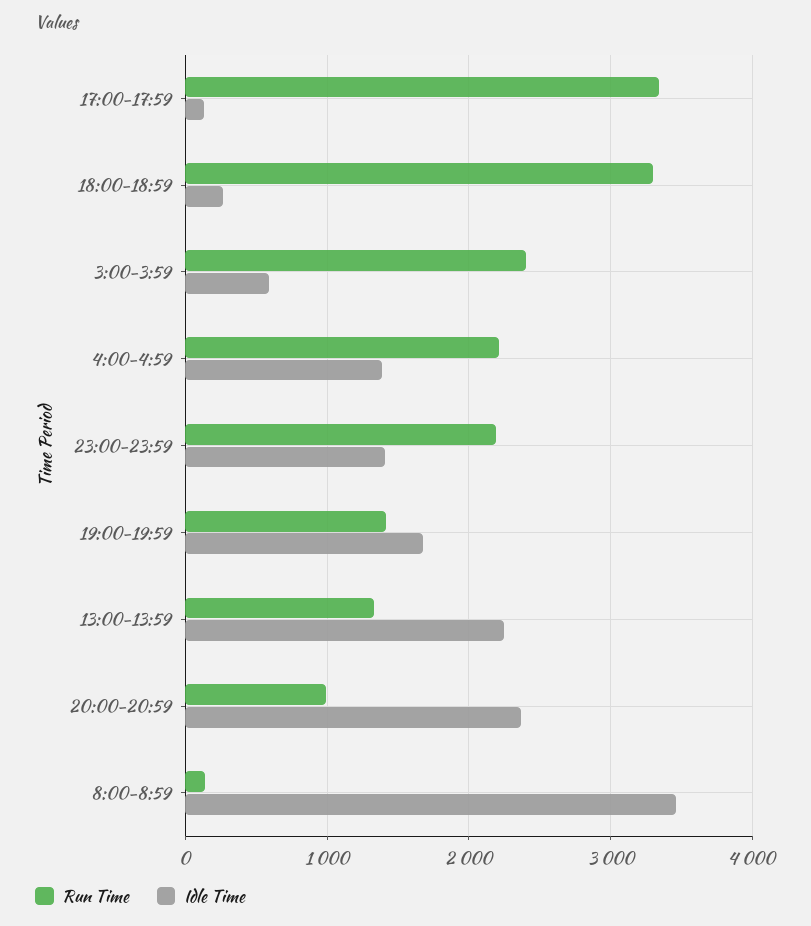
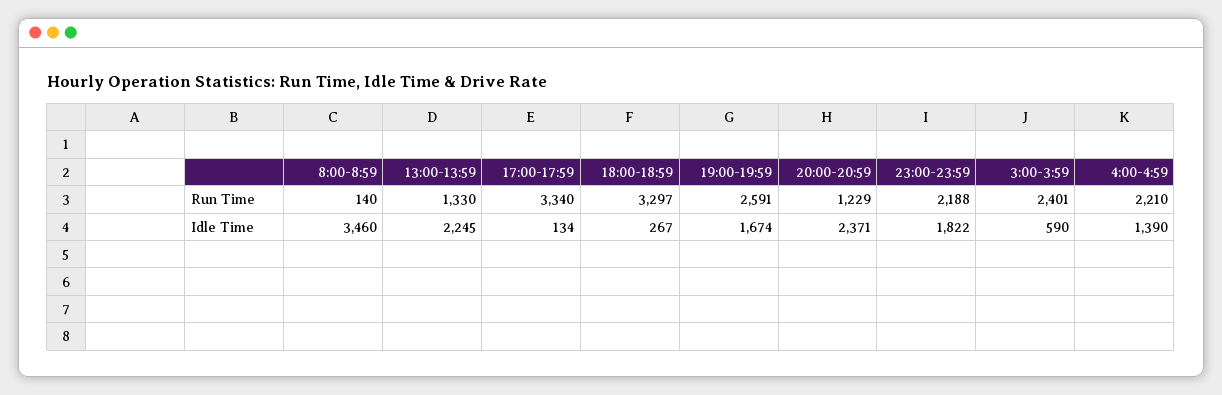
Idle Time, 23:00-23:59: 1400 -> 1822
Run Time, 19:00-19:59: 1400 -> 2591
Run Time, 20:00-20:59: 1000 -> 1229

